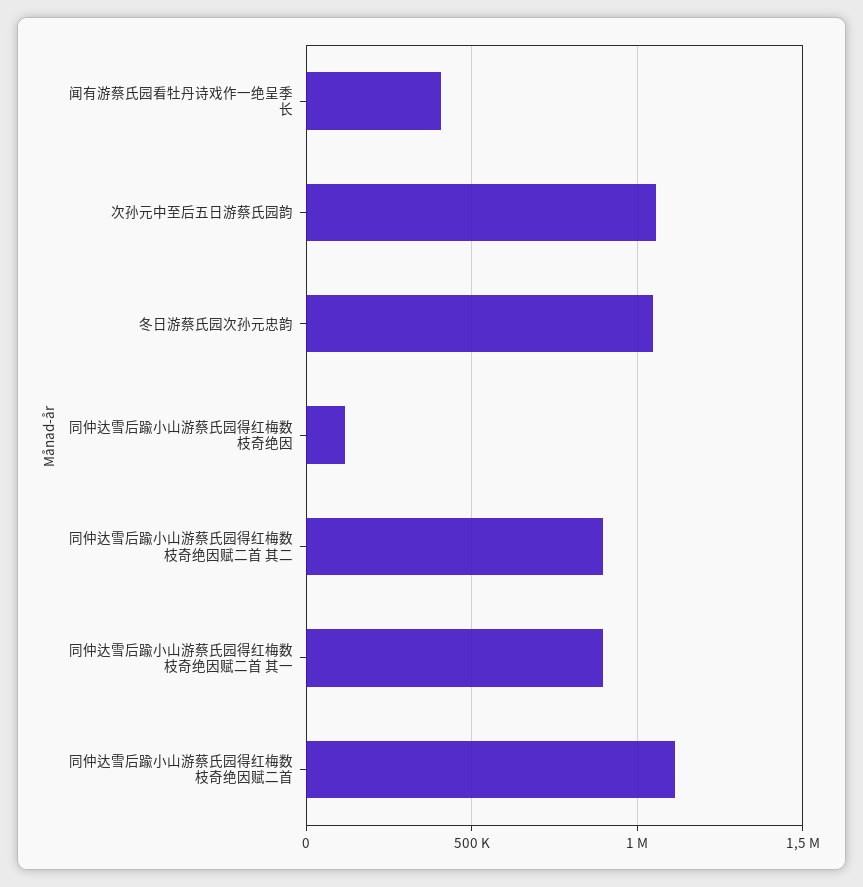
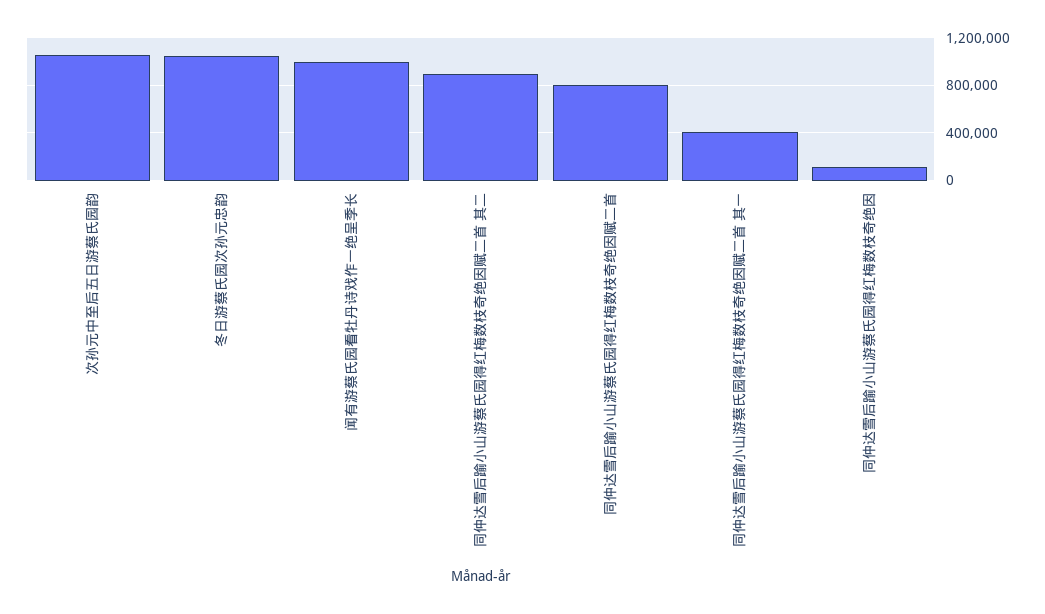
闻有游蔡氏园看牡丹诗戏作一绝呈季长: 400000 -> 1000000
同仲达雪后踰小山游蔡氏园得红梅数枝奇绝因赋二首 其一: 900000 -> 400000
同仲达雪后踰小山游蔡氏园得红梅数枝奇绝因赋二首: 1100000 -> 800000

